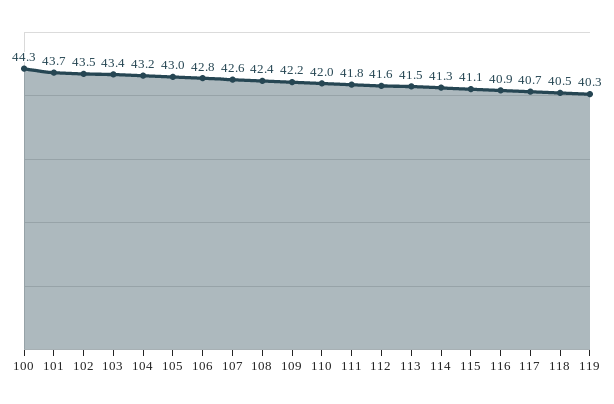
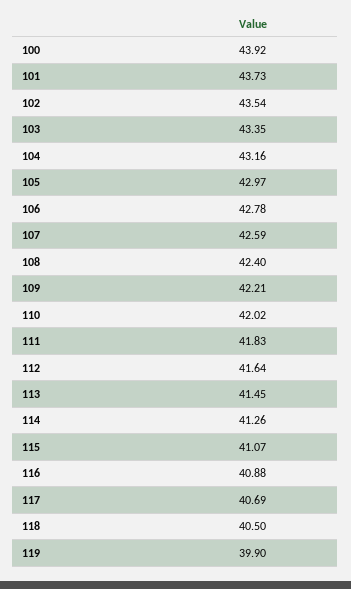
100: 44.3 -> 43.92
119: 40.3 -> 39.9

